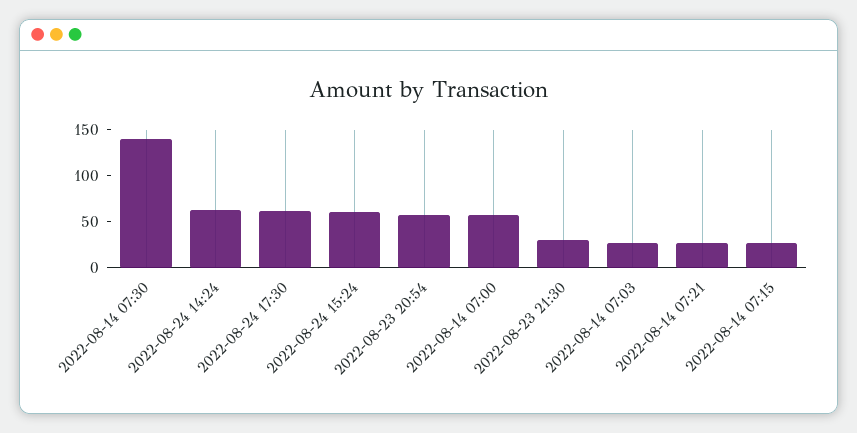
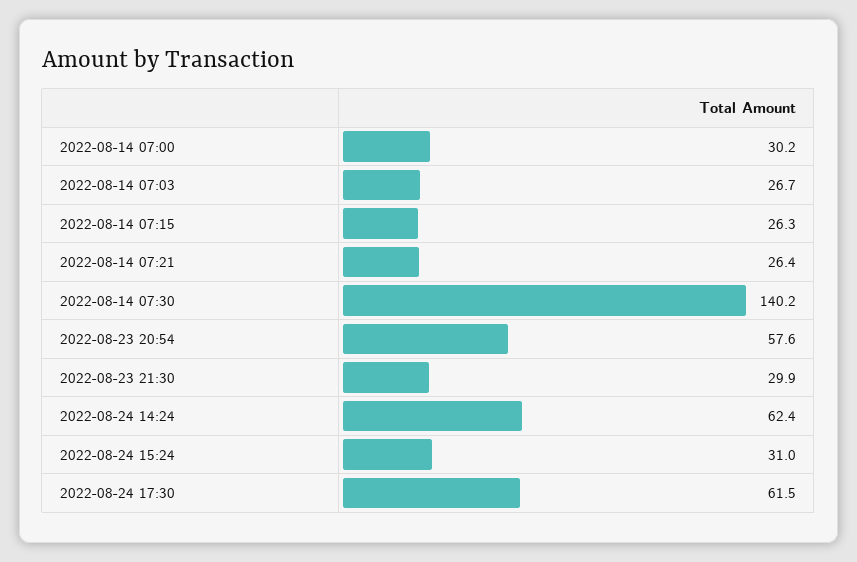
2022-08-24 15:24: 60 -> 31
2022-08-14 07:00: 60 -> 30.2

